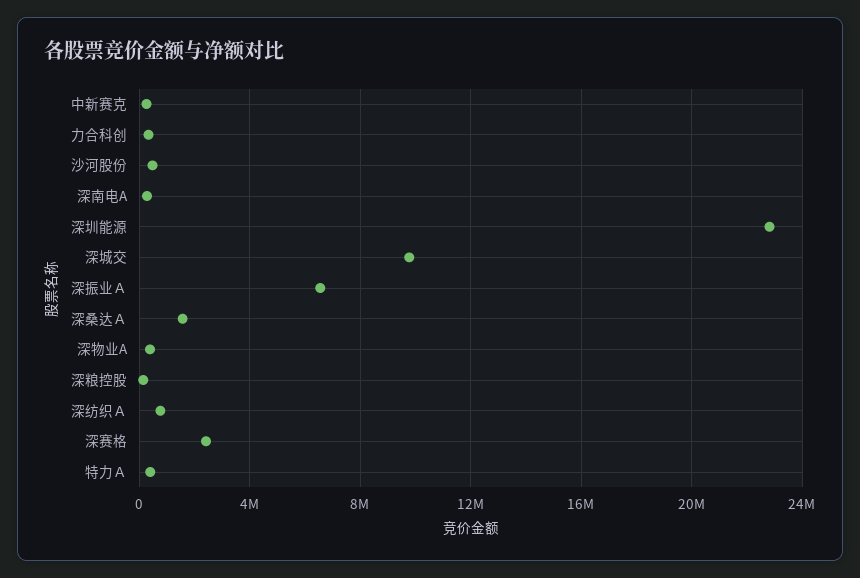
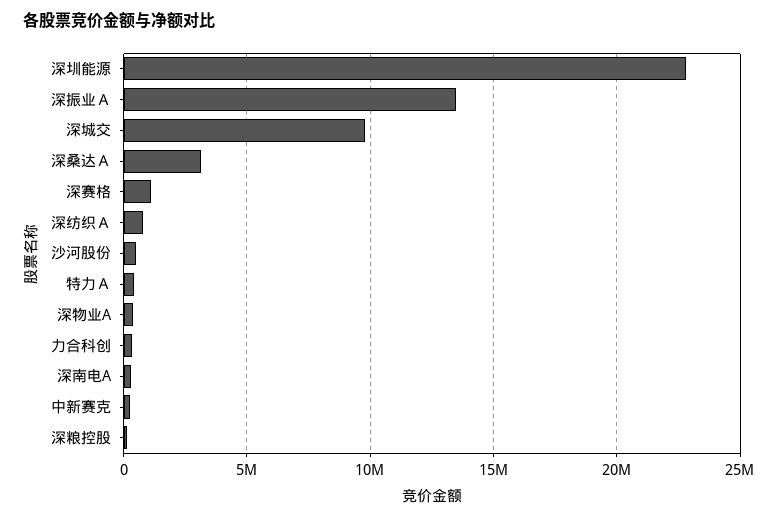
深振业Ａ: 6500000 -> 13500000
深桑达Ａ: 1500000 -> 3000000
深赛格: 2500000 -> 1000000

